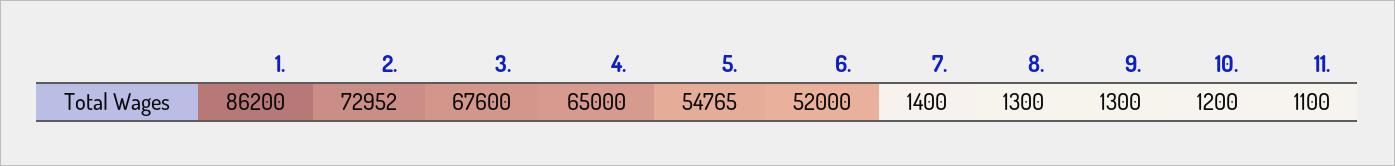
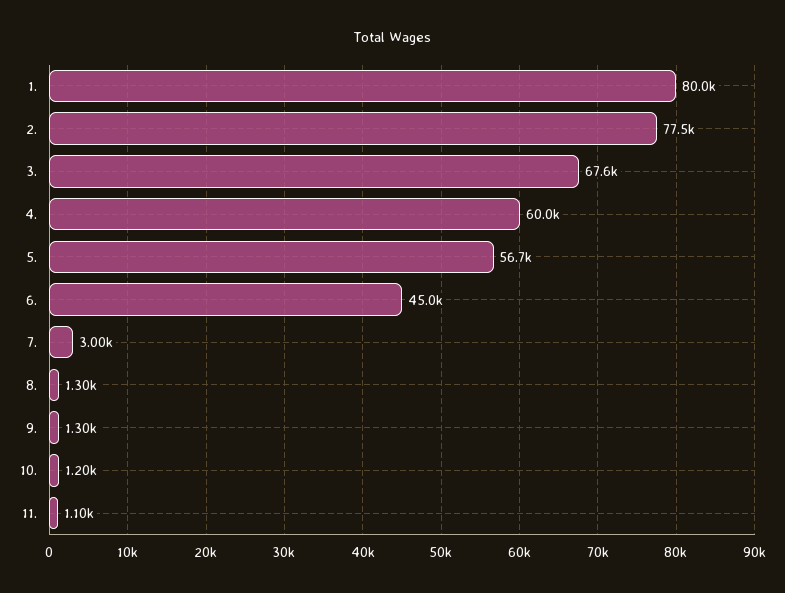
1.: 86200 -> 80000
2.: 72952 -> 77500
4.: 65000 -> 60000
5.: 54765 -> 56700
6.: 52000 -> 45000
7.: 1400 -> 3000

